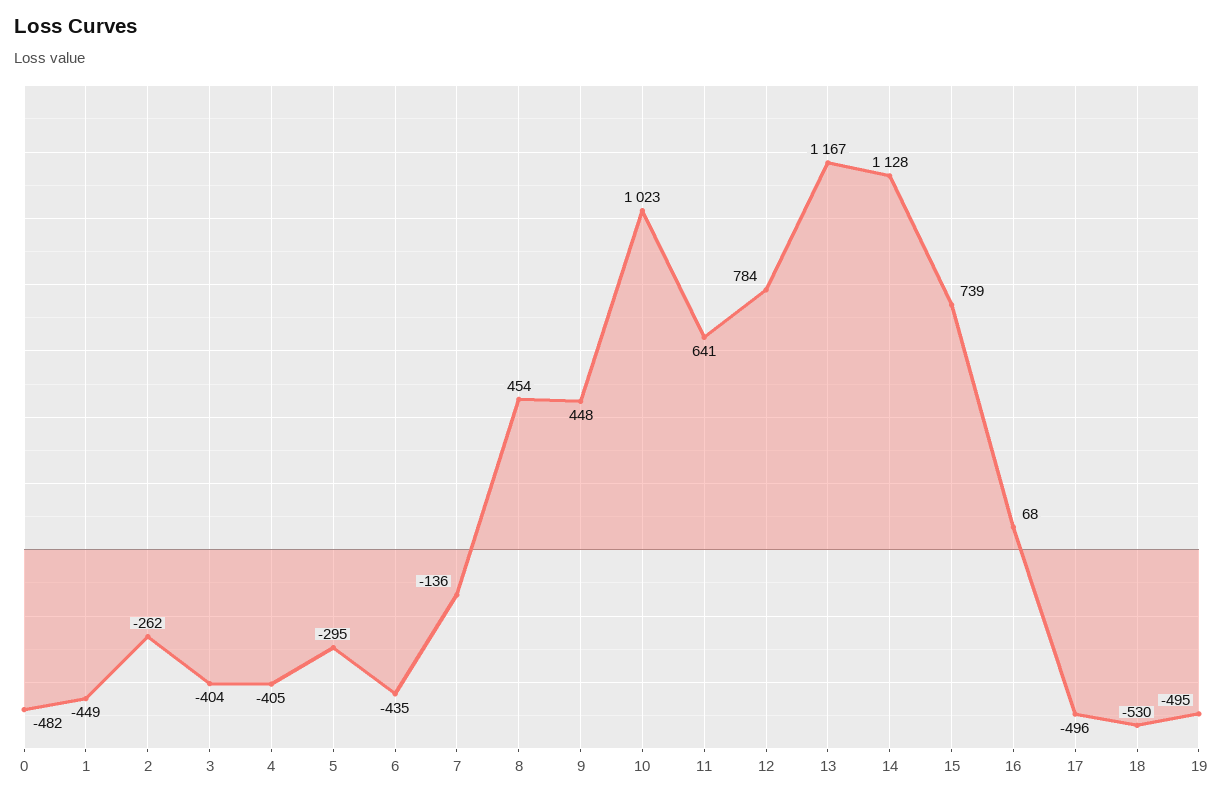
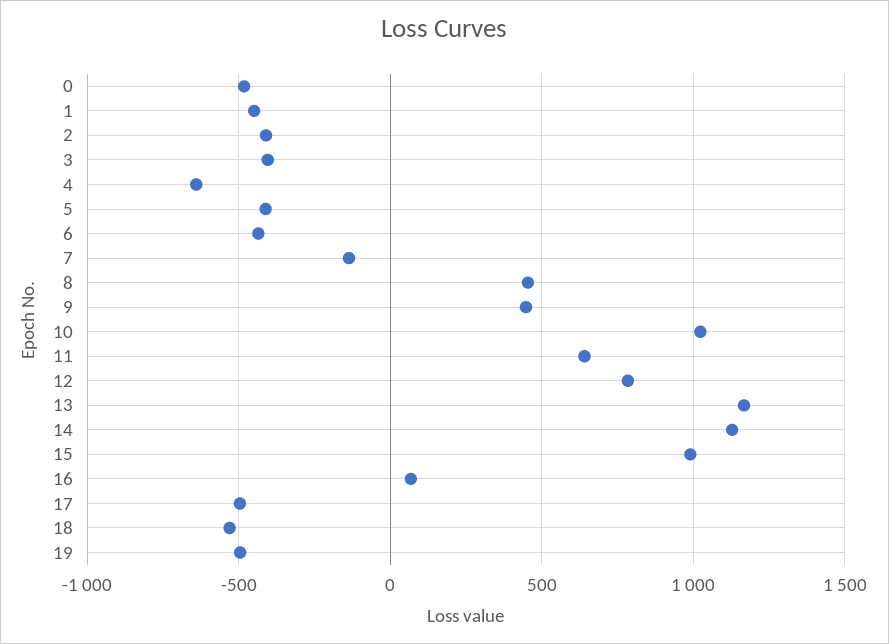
2: -262 -> -400
4: -405 -> -650
5: -295 -> -400
15: 739 -> 1000

